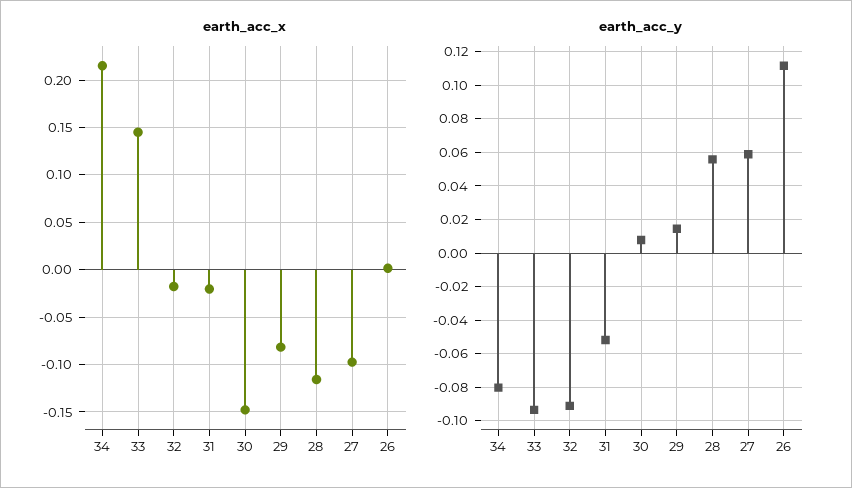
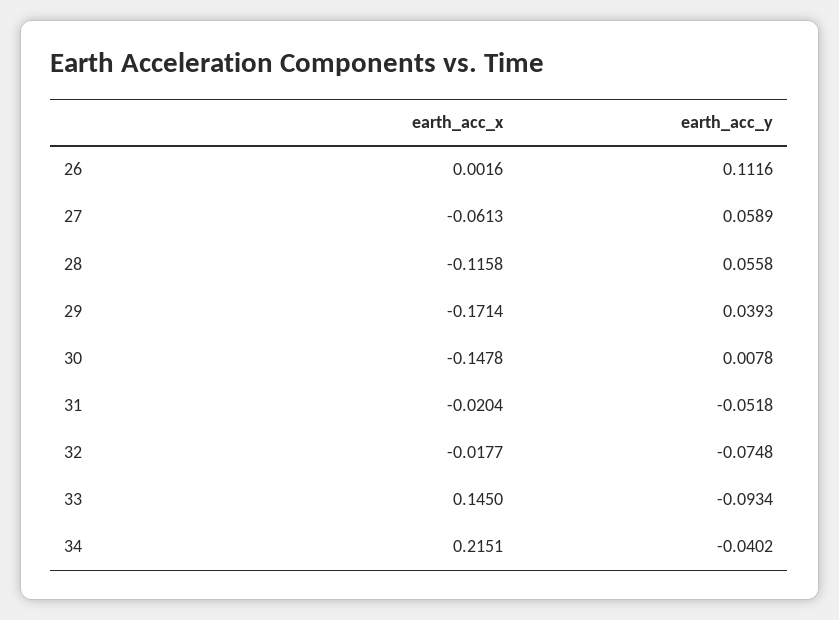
earth_acc_x, 29: -0.08 -> -0.1714
earth_acc_x, 27: -0.1 -> -0.0613
earth_acc_y, 34: -0.08 -> -0.0402
earth_acc_y, 32: -0.09 -> -0.0748
earth_acc_y, 29: 0.015 -> 0.0393

